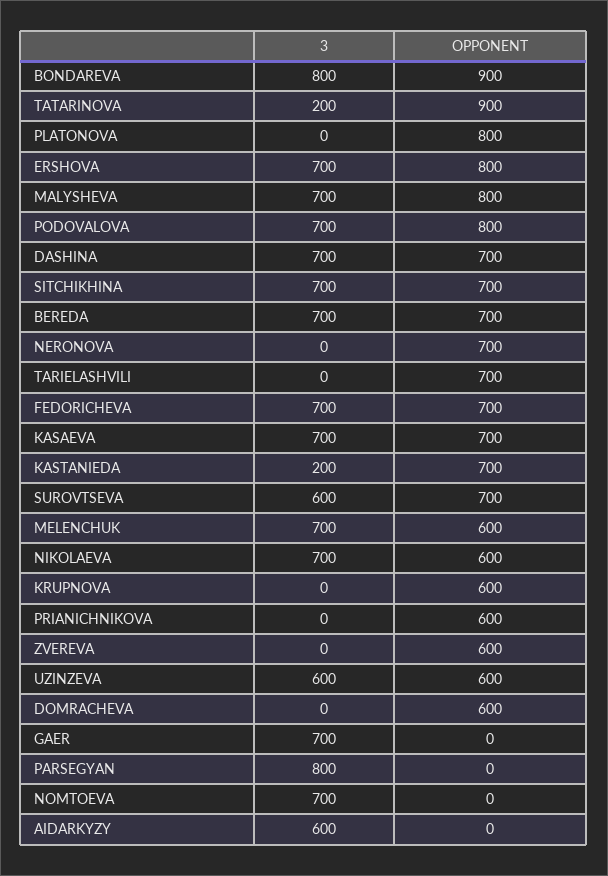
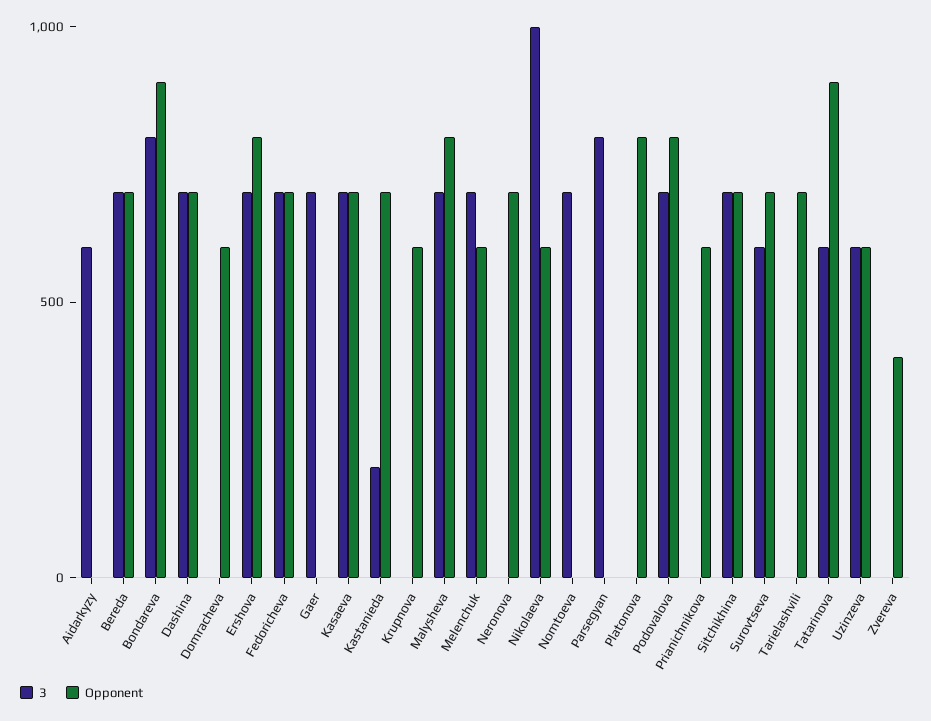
3, TATARINOVA: 200 -> 600
3, NIKOLAEVA: 700 -> 1000
OPPONENT, ZVEREVA: 600 -> 400

